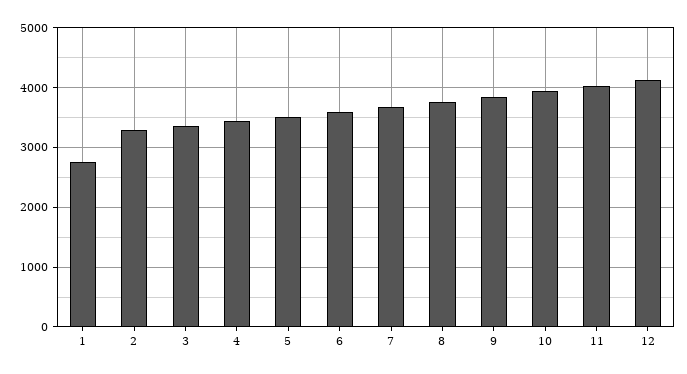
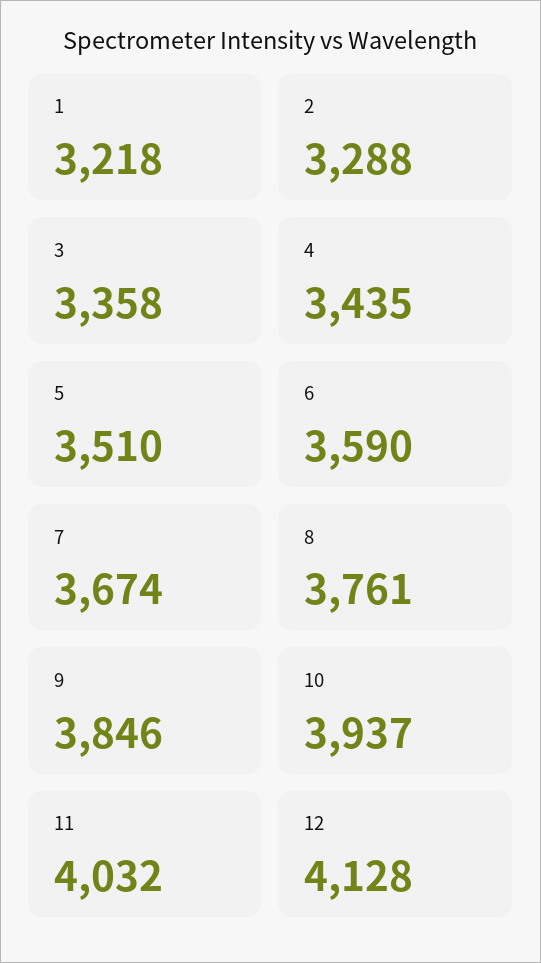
1: 2800 -> 3218

